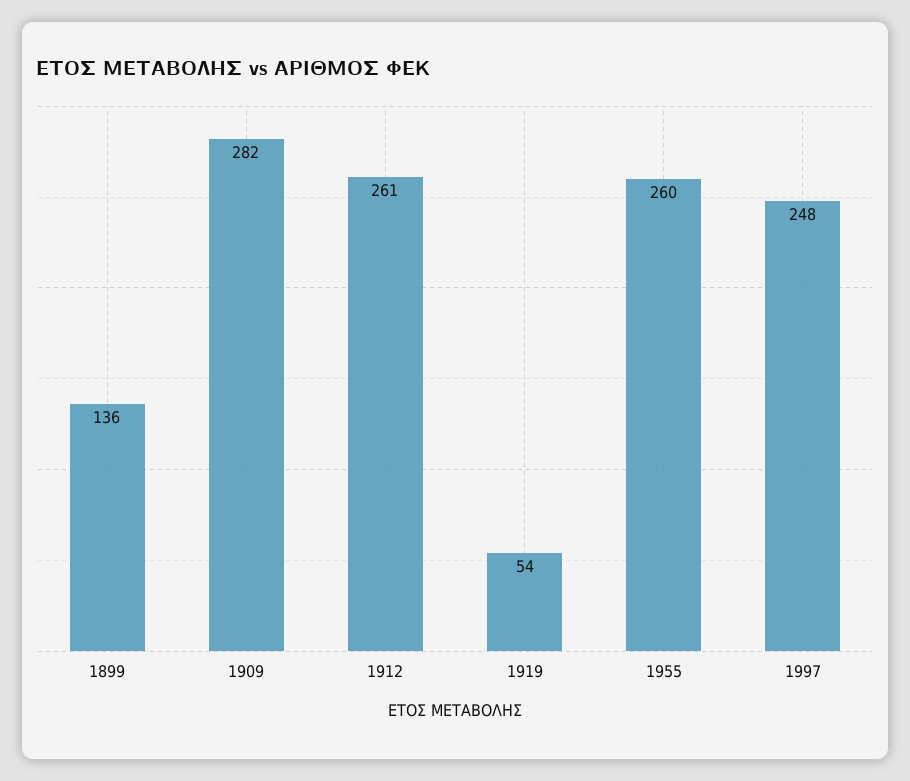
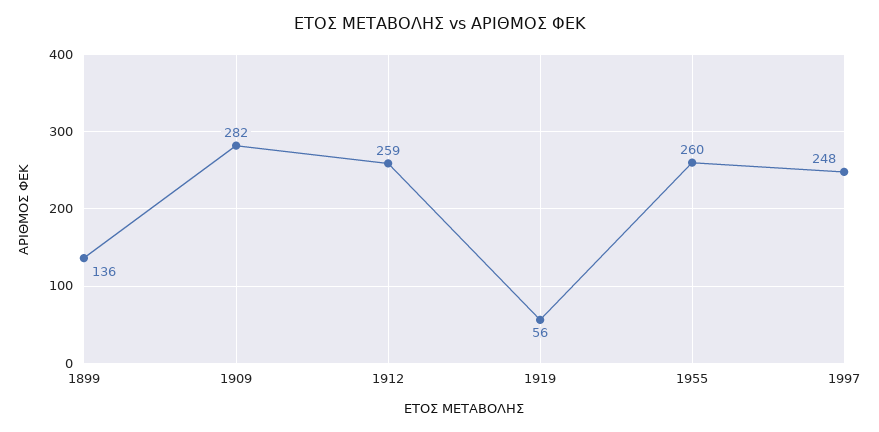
1912: 261 -> 259
1919: 54 -> 56

